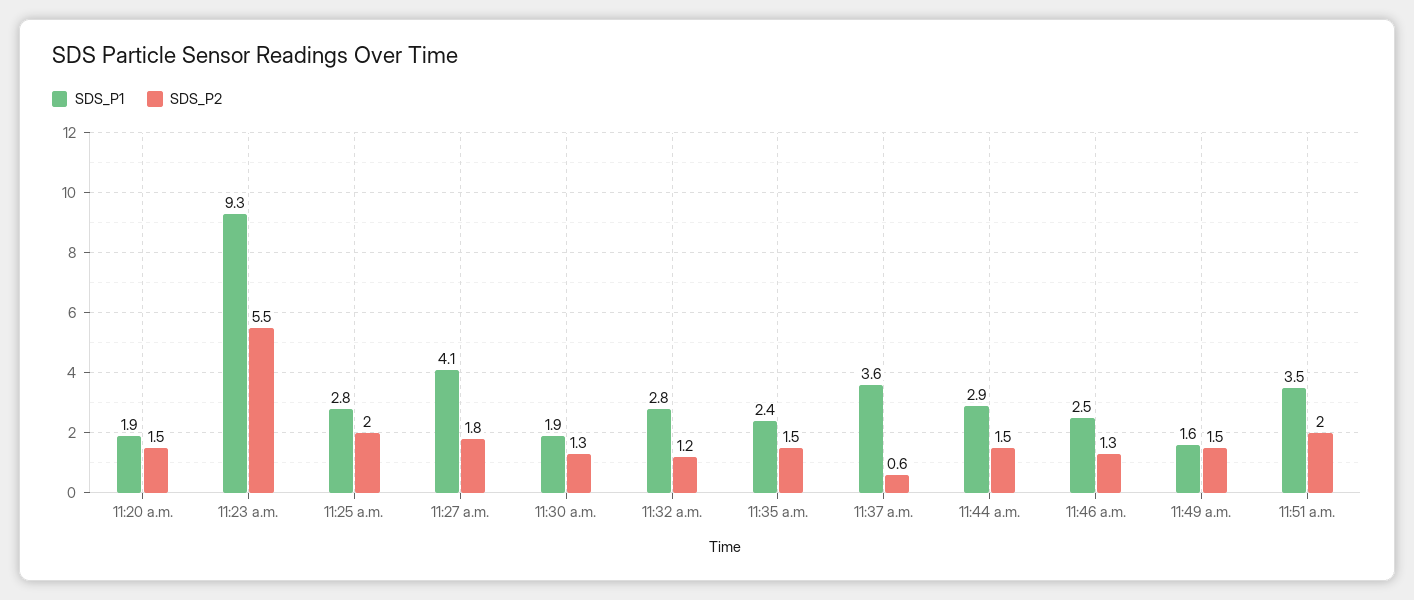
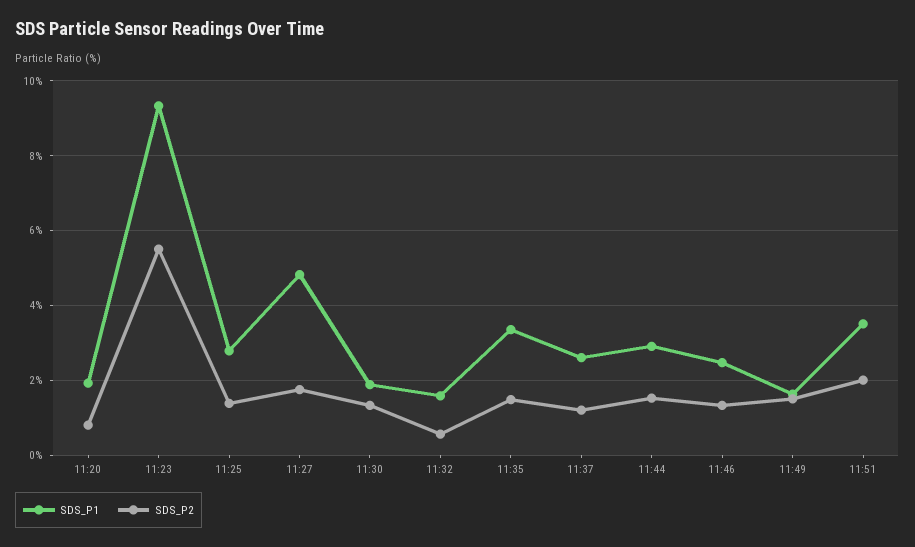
SDS_P2, 11:20 a.m.: 1.5 -> 0.8
SDS_P2, 11:25 a.m.: 2 -> 1.4
SDS_P1, 11:27 a.m.: 4.1 -> 4.8
SDS_P1, 11:32 a.m.: 2.8 -> 1.6
SDS_P2, 11:32 a.m.: 1.2 -> 0.6
SDS_P1, 11:35 a.m.: 2.4 -> 3.4
SDS_P1, 11:37 a.m.: 3.6 -> 2.6
SDS_P2, 11:37 a.m.: 0.6 -> 1.2

